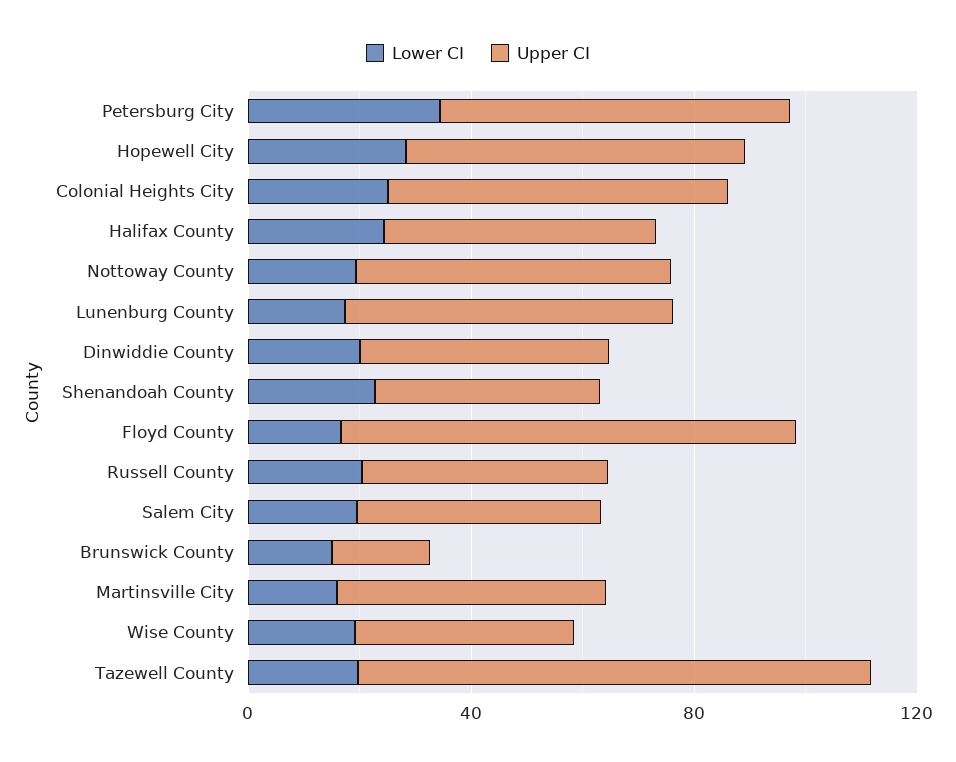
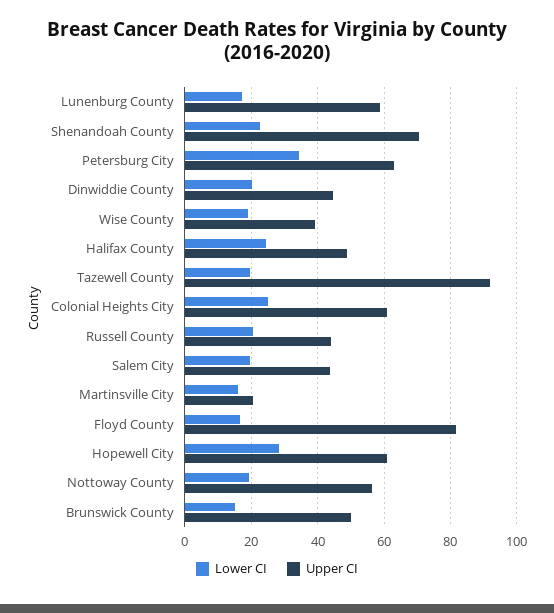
Upper CI, Shenandoah County: 40 -> 70
Upper CI, Brunswick County: 20 -> 50
Upper CI, Martinsville City: 50 -> 20

